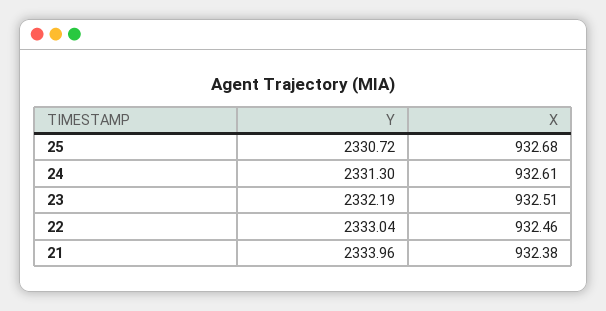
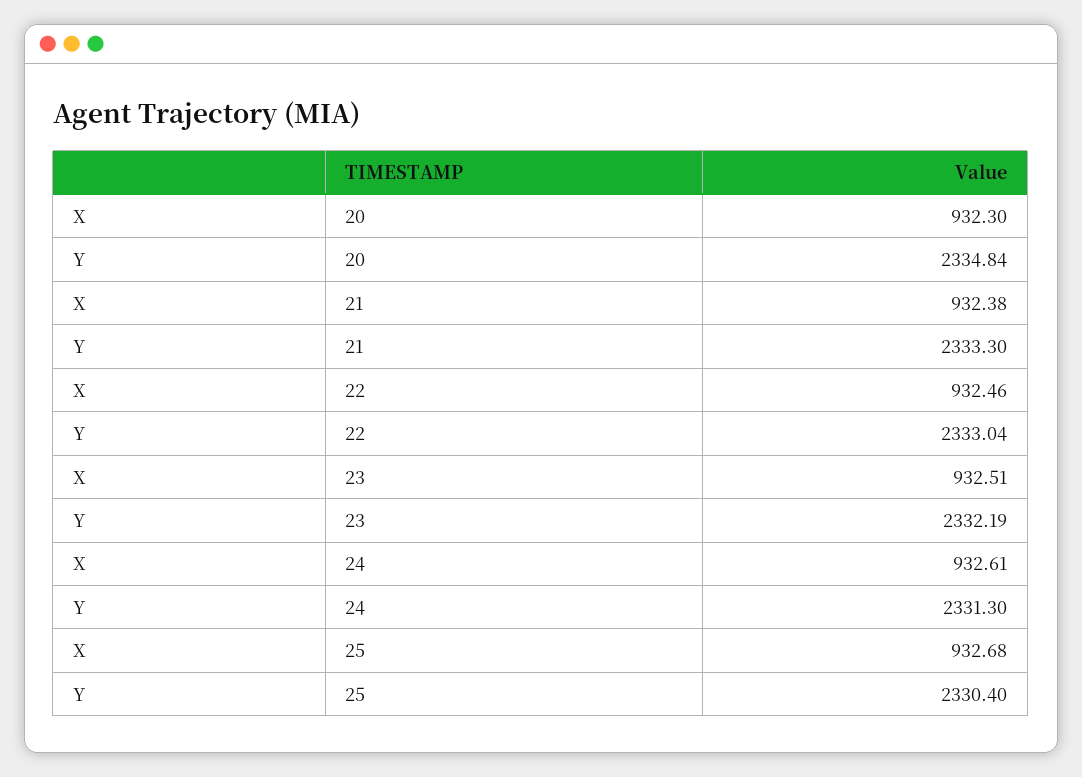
Y, 25: 2330.72 -> 2330.4
Y, 21: 2333.96 -> 2333.3
X, 20: none -> 932.3
Y, 20: none -> 2334.84

